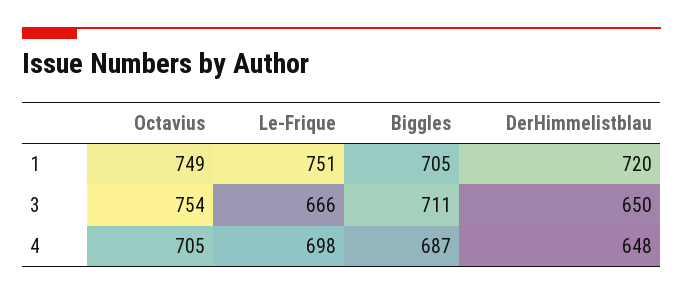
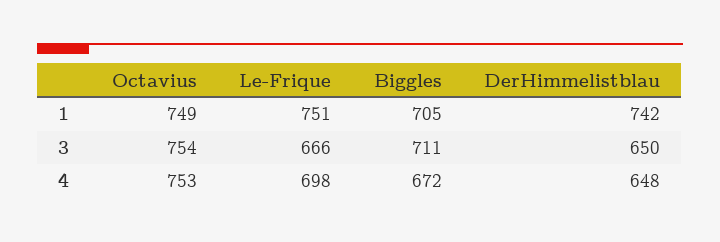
DerHimmelistblau, 1: 720 -> 742
Octavius, 4: 705 -> 753
Biggles, 4: 687 -> 672

